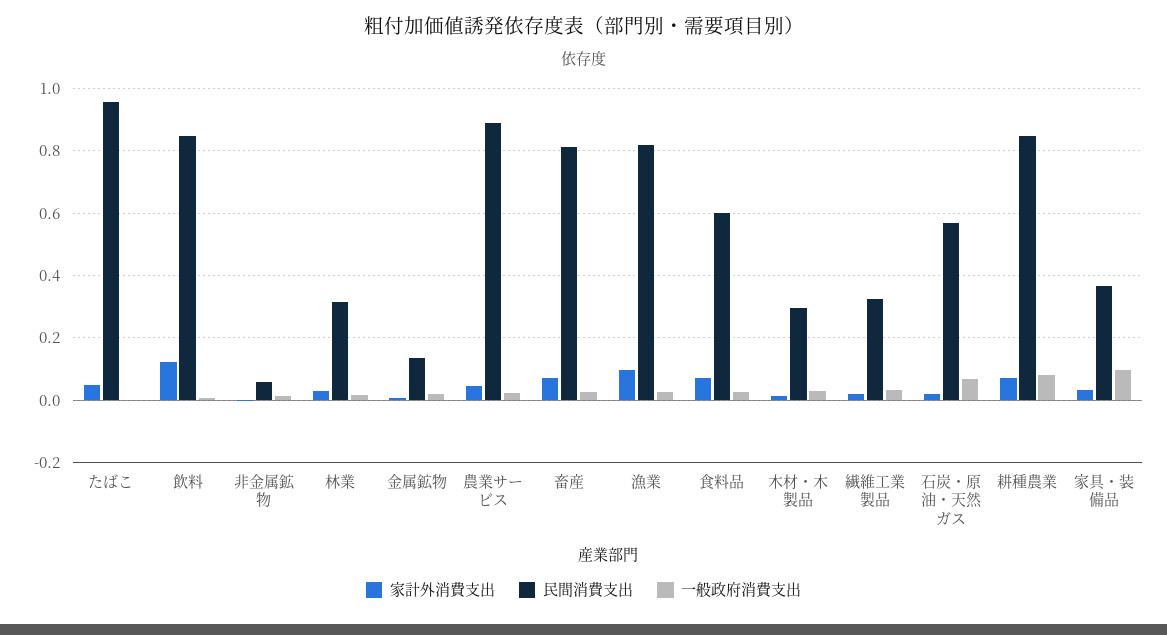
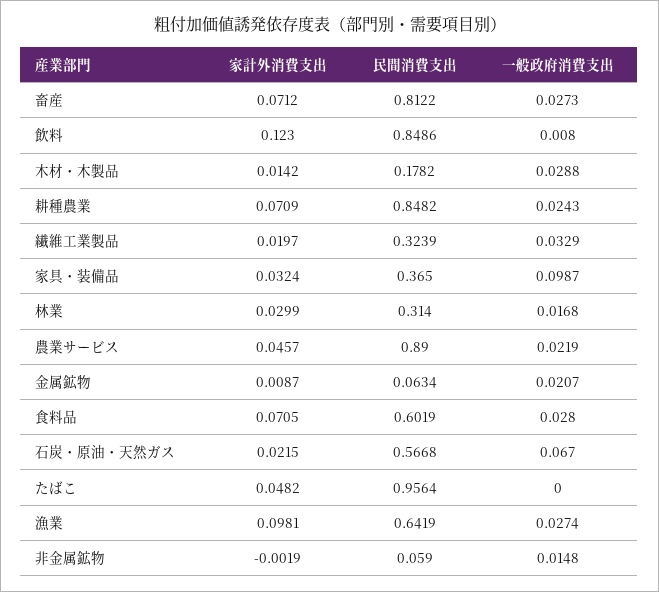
民間消費支出, 金属鉱物: 0.14 -> 0.0634
民間消費支出, 漁業: 0.82 -> 0.6419
民間消費支出, 木材・木製品: 0.3 -> 0.1782
一般政府消費支出, 耕種農業: 0.08 -> 0.0243

